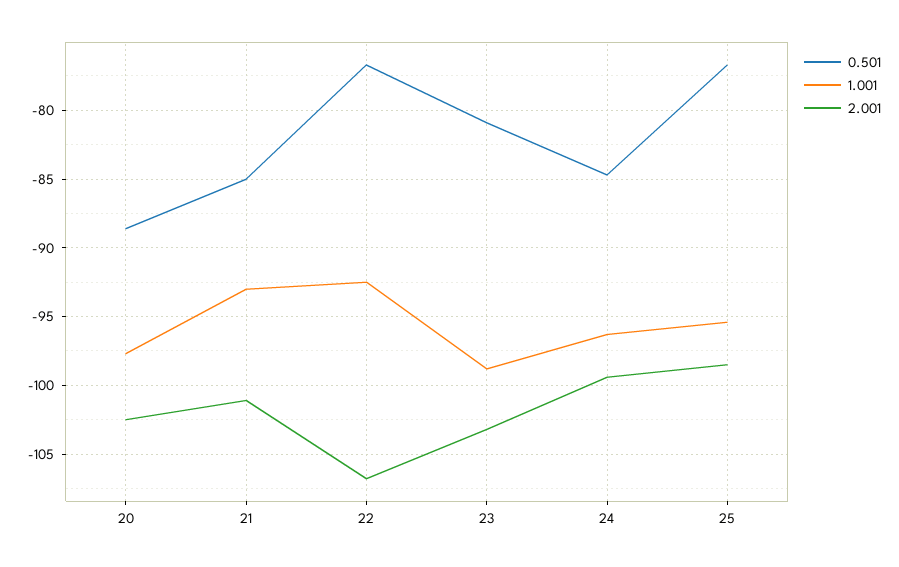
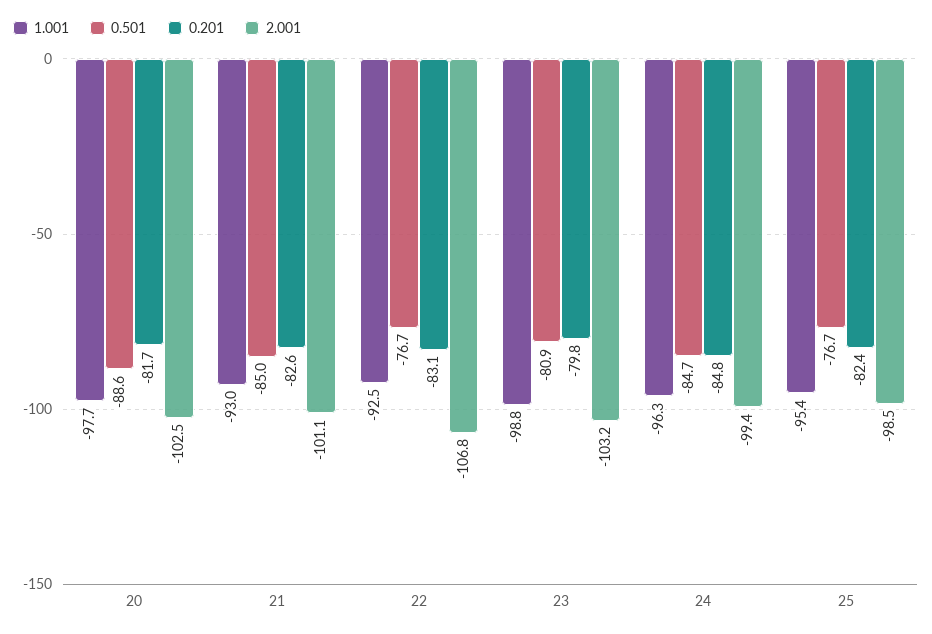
0.201, 20: none -> -81.7
0.201, 21: none -> -82.6
0.201, 22: none -> -83.1
0.201, 23: none -> -79.8
0.201, 24: none -> -84.8
0.201, 25: none -> -82.4

